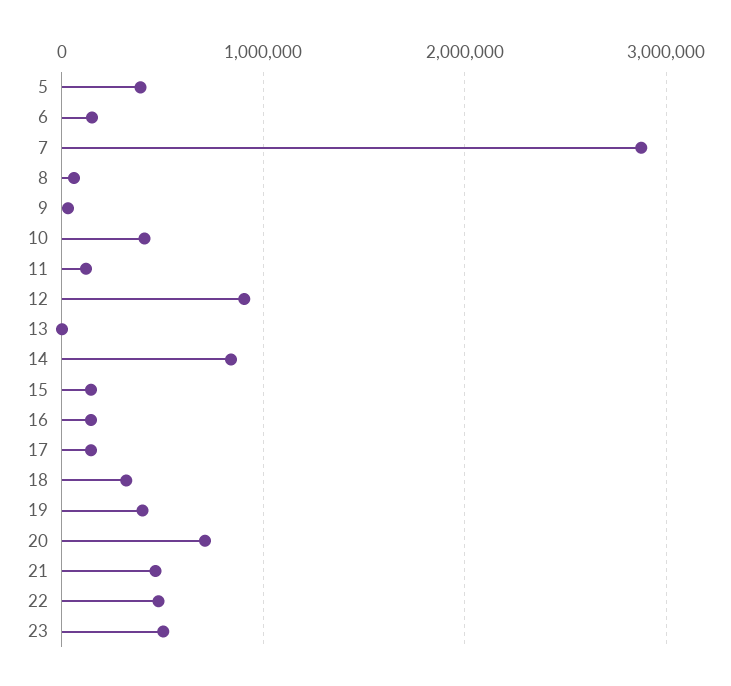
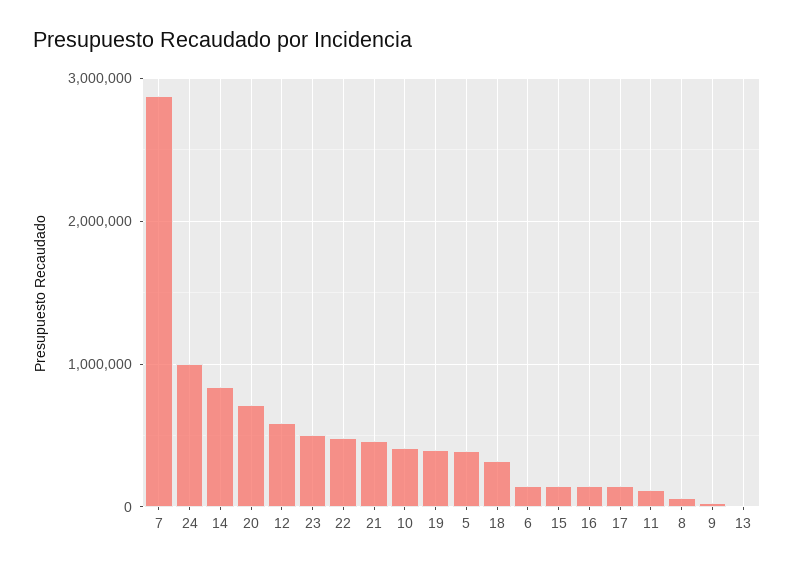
12: 900000 -> 600000
24: none -> 1000000

